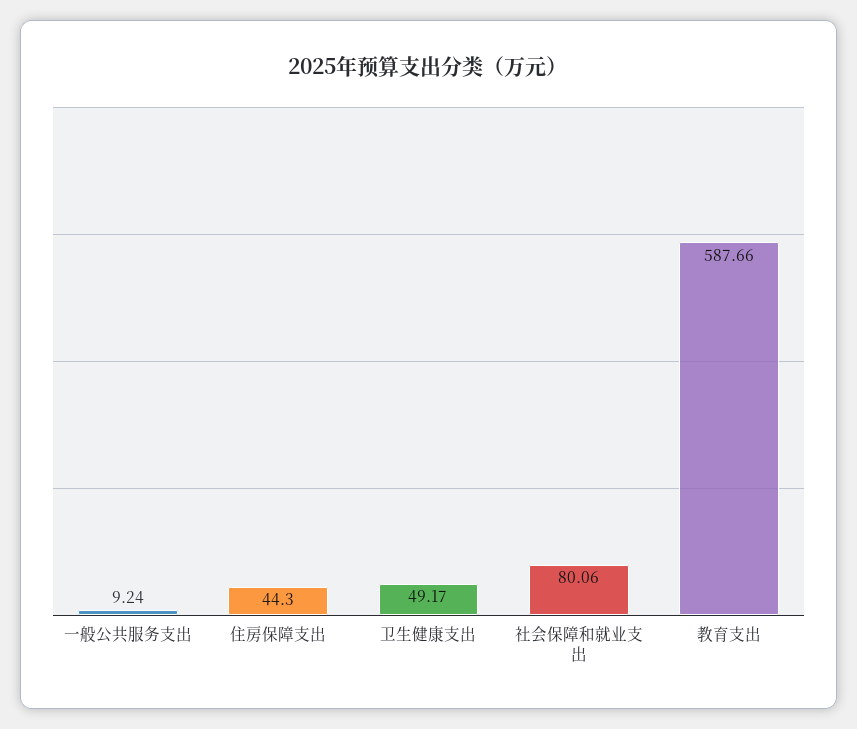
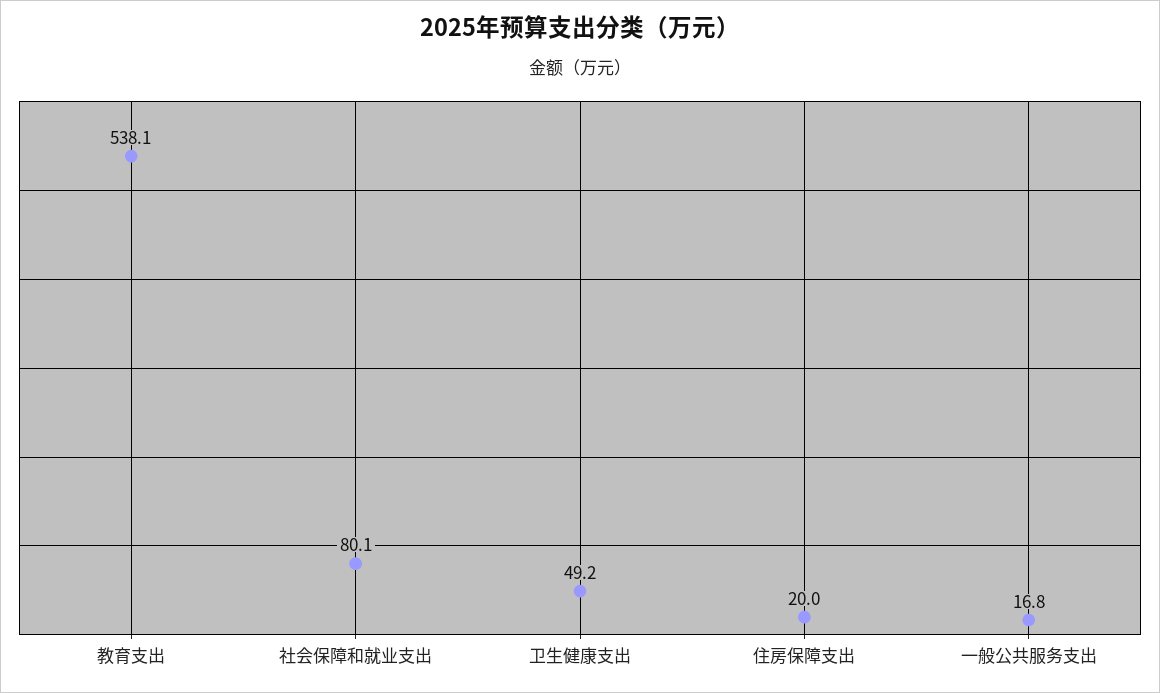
一般公共服务支出: 9.24 -> 16.8
住房保障支出: 44.3 -> 20
教育支出: 587.66 -> 538.1

